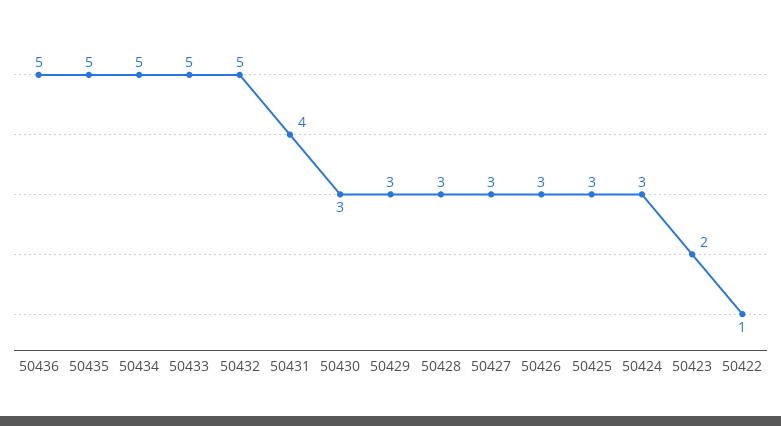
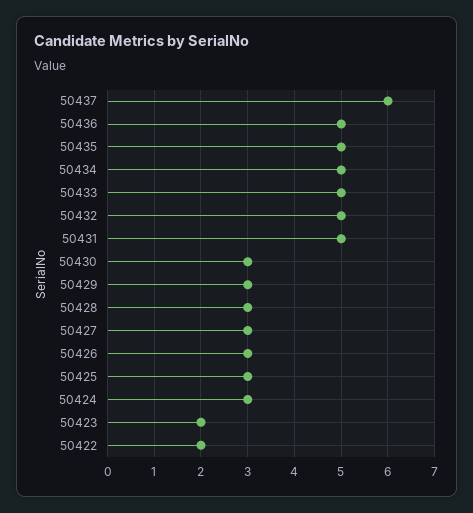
50431: 4 -> 5
50422: 1 -> 2
50437: none -> 6

